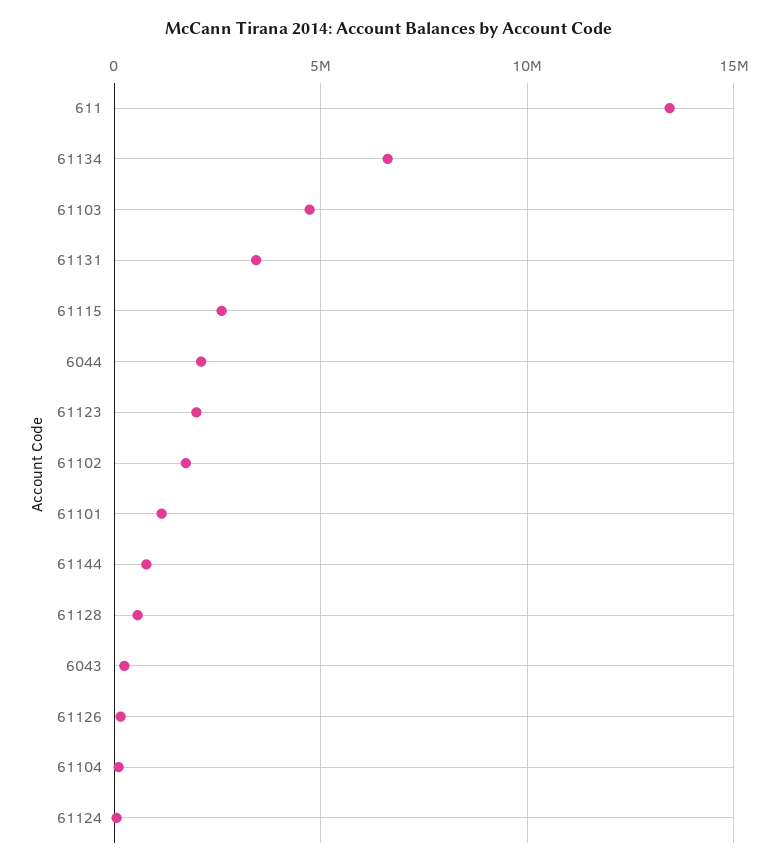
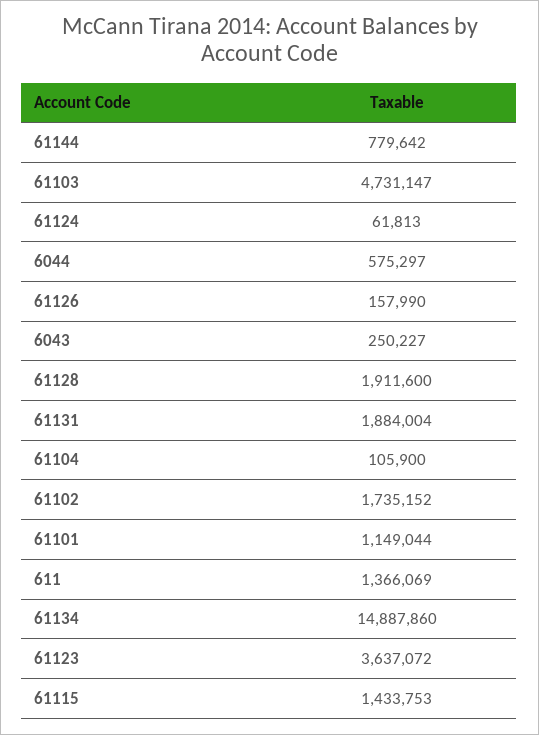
611: 13500000 -> 1366069
61134: 6500000 -> 14887860
61131: 3500000 -> 1884004
61115: 2500000 -> 1433753
6044: 2000000 -> 575297
61123: 2000000 -> 3637072
61128: 500000 -> 1911600

